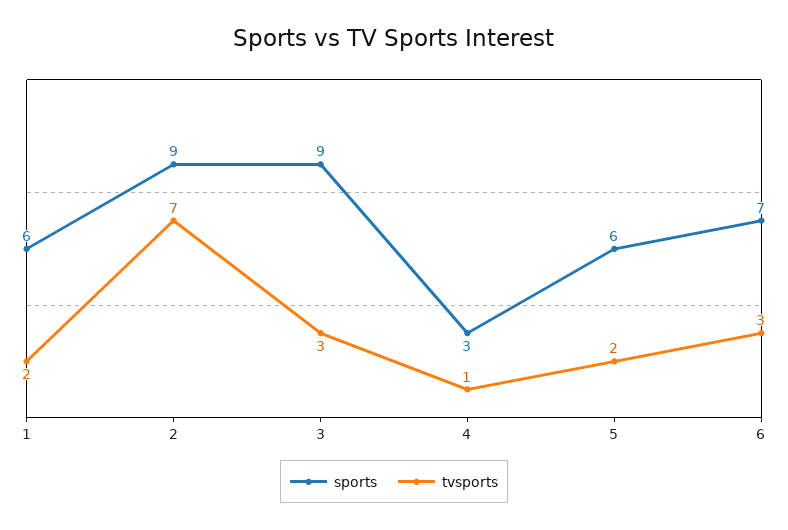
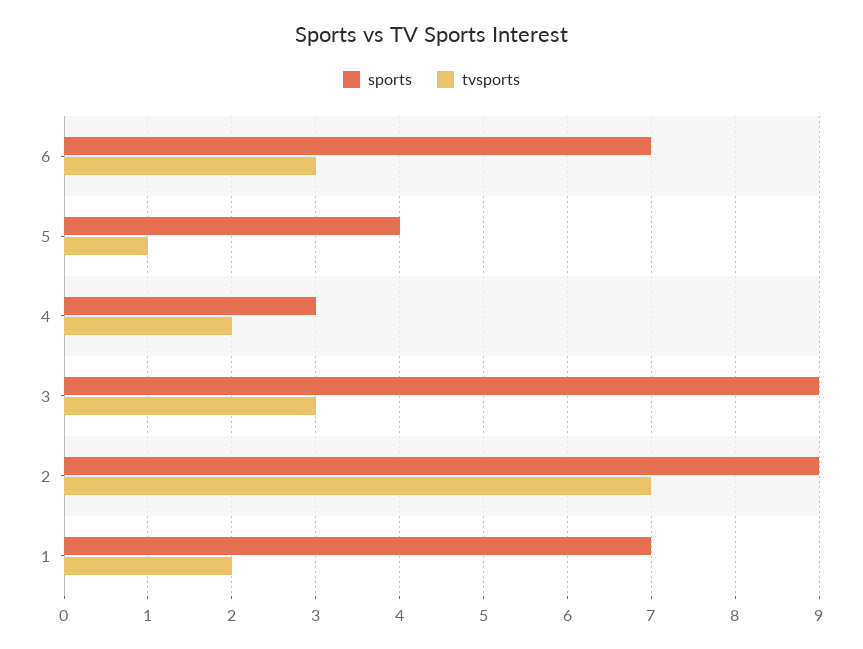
sports, 1: 6 -> 7
tvsports, 4: 1 -> 2
sports, 5: 6 -> 4
tvsports, 5: 2 -> 1

